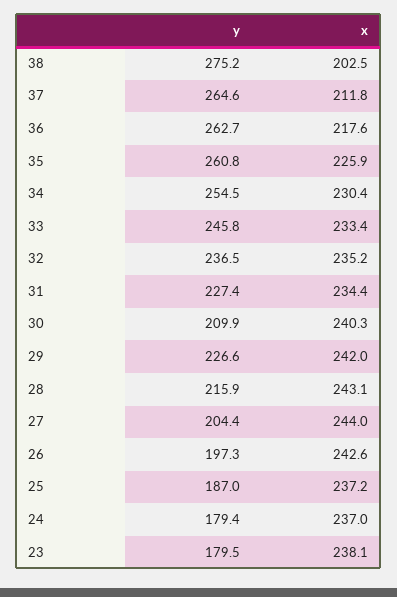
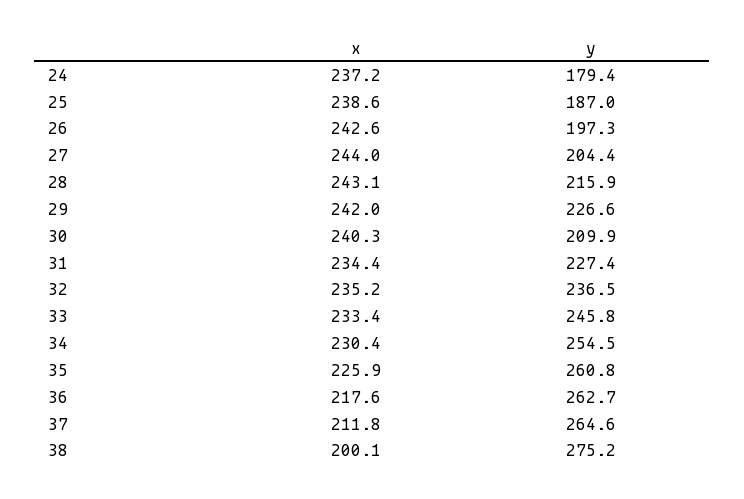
x, 38: 202.5 -> 200.1
x, 25: 237.2 -> 238.6
x, 24: 237 -> 237.2
y, 23: 179.5 -> none
x, 23: 238.1 -> none

